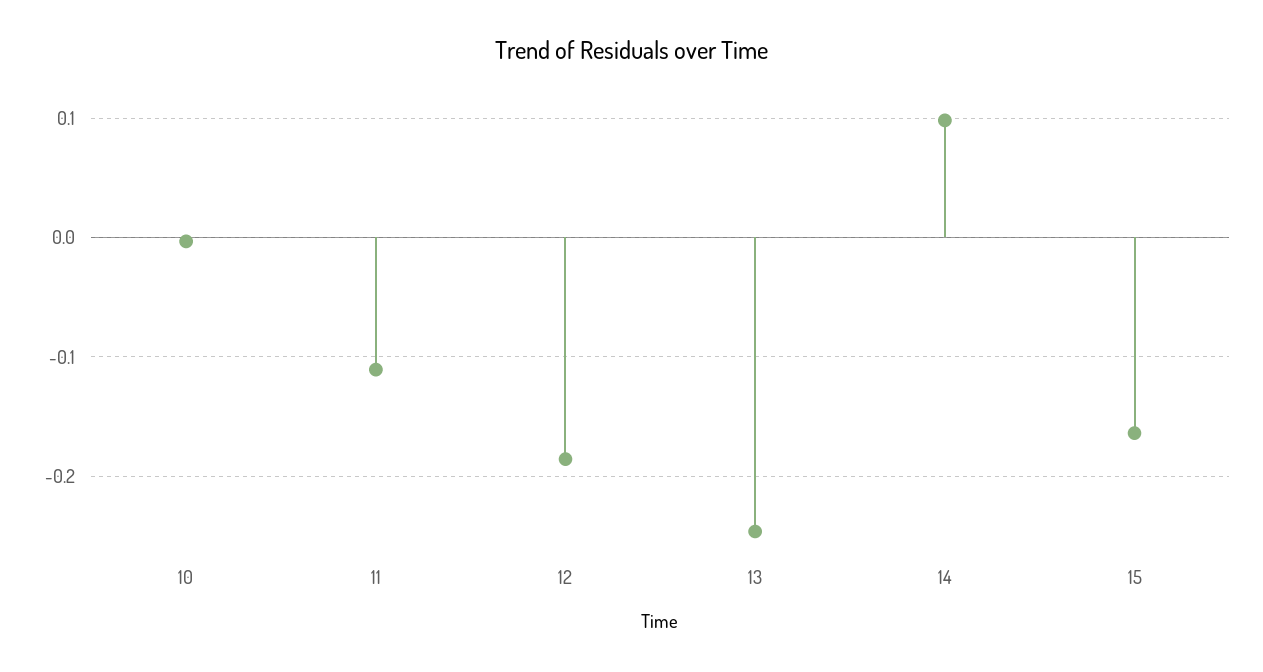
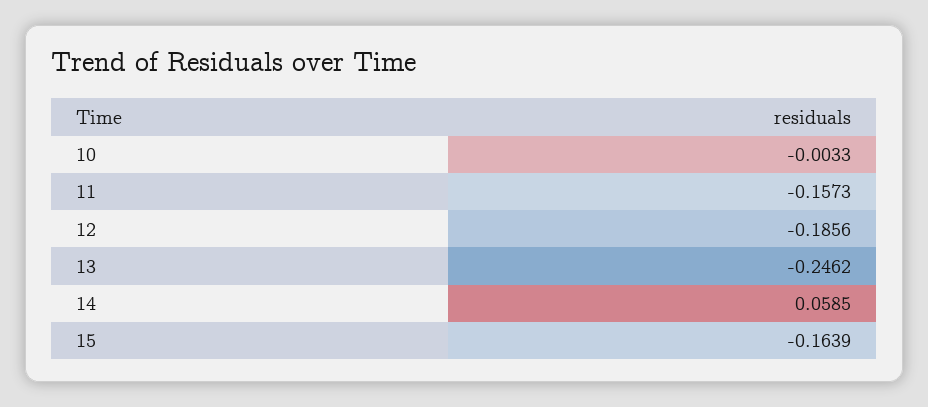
11: -0.11 -> -0.1573
14: 0.1 -> 0.0585

